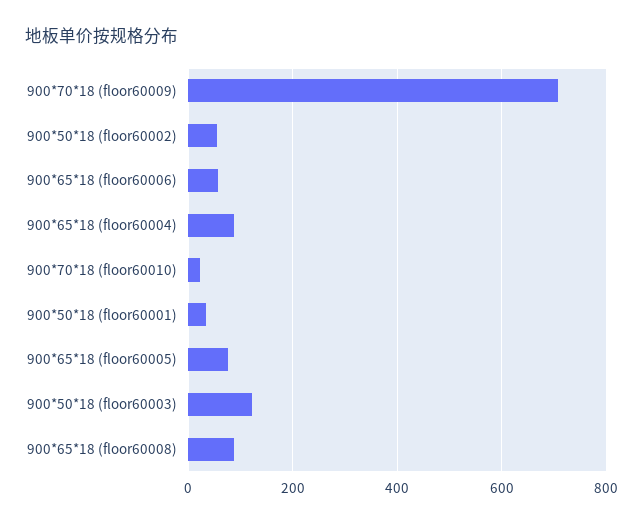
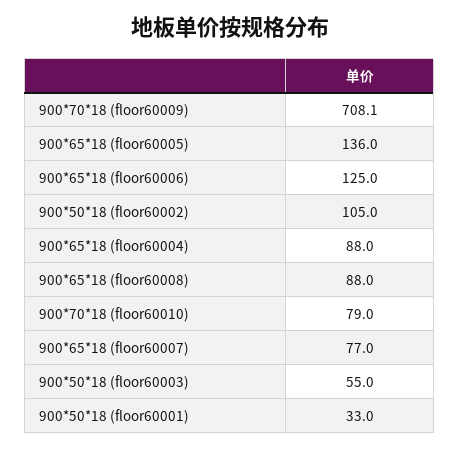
900*50*18 (floor60002): 60 -> 105
900*65*18 (floor60006): 60 -> 125
900*70*18 (floor60010): 20 -> 79
900*65*18 (floor60005): 80 -> 136
900*50*18 (floor60003): 120 -> 55
900*65*18 (floor60007): none -> 77

